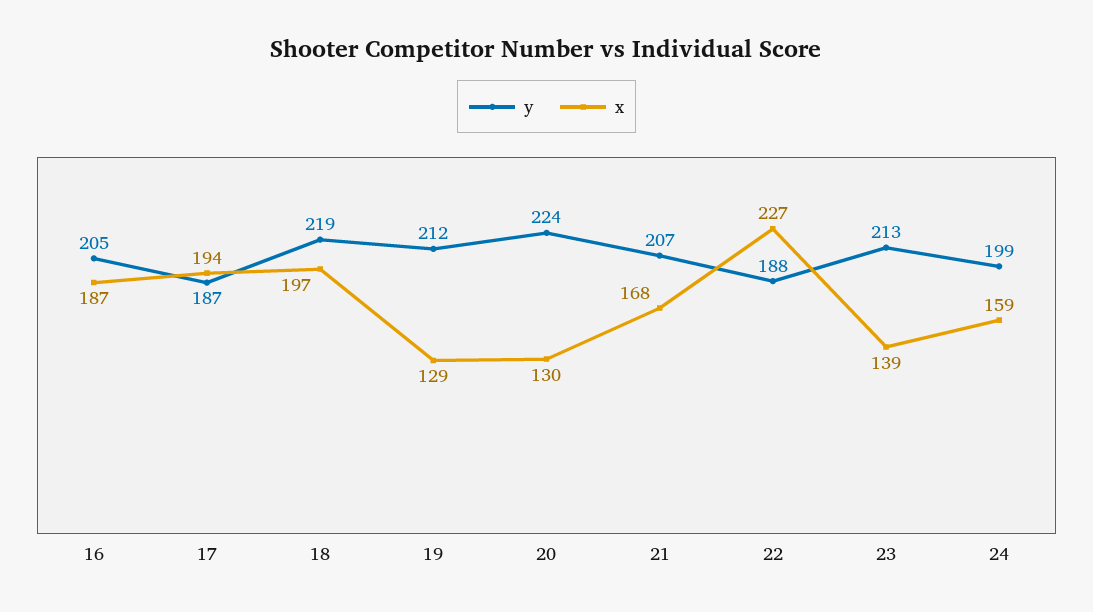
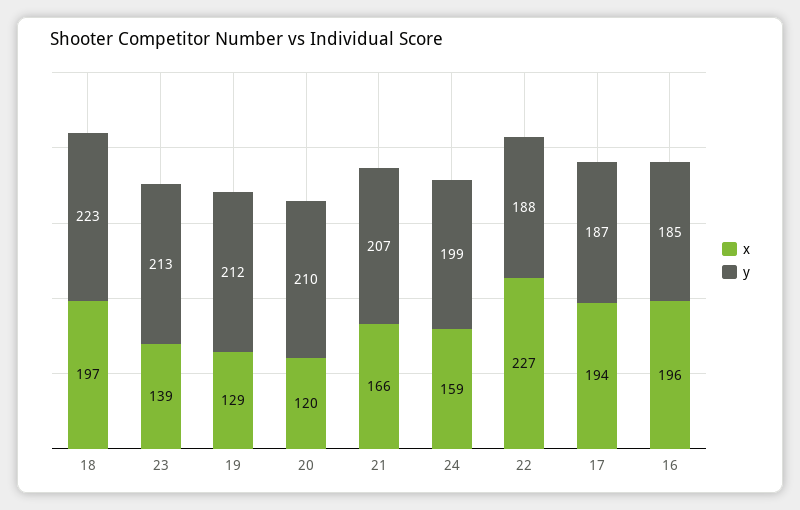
y, 16: 205 -> 185
x, 16: 187 -> 196
y, 18: 219 -> 223
y, 20: 224 -> 210
x, 20: 130 -> 120
x, 21: 168 -> 166

